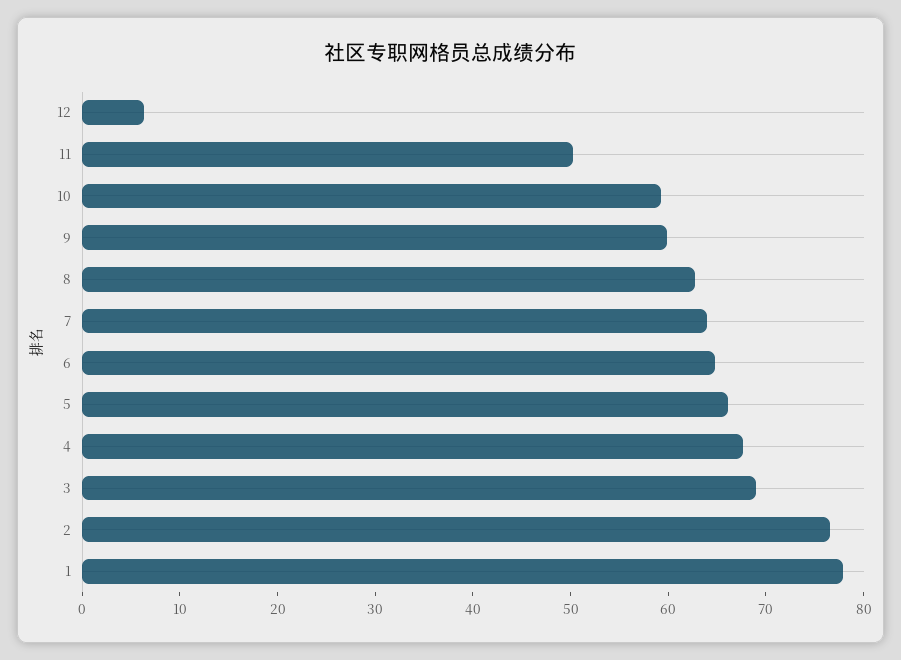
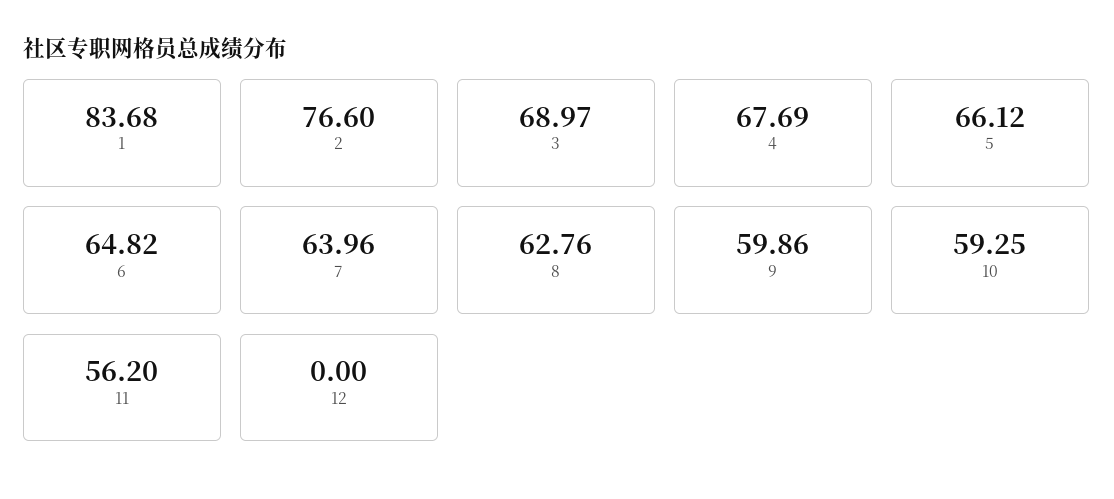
12: 6 -> 0
11: 50 -> 56.2
1: 78 -> 83.68

